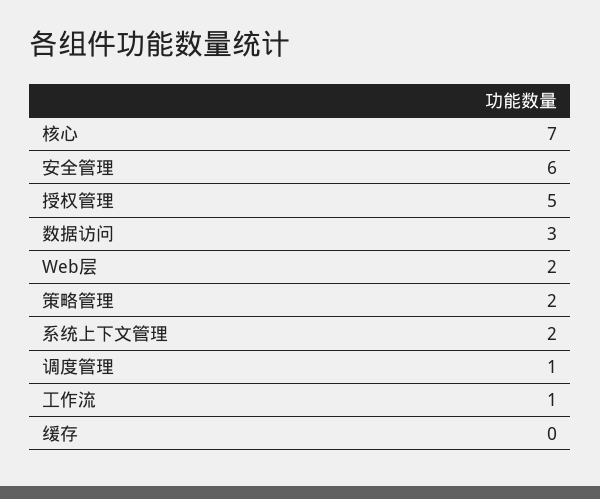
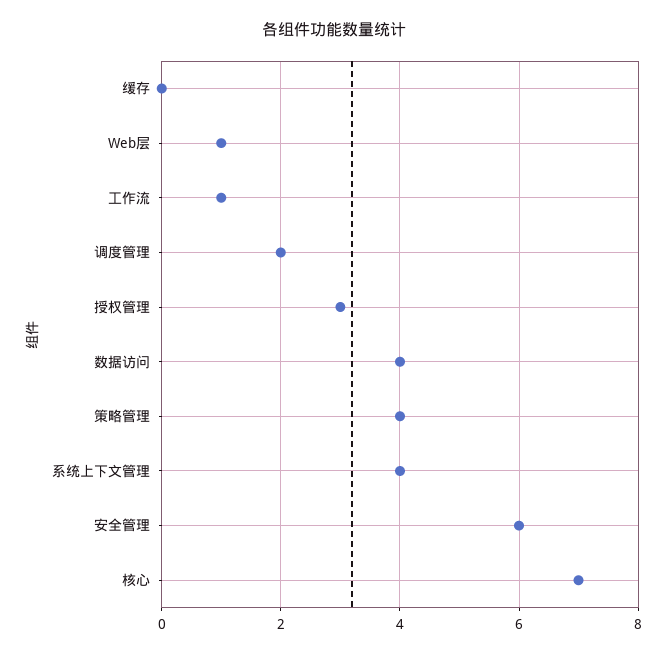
授权管理: 5 -> 3
数据访问: 3 -> 4
Web层: 2 -> 1
策略管理: 2 -> 4
系统上下文管理: 2 -> 4
调度管理: 1 -> 2

